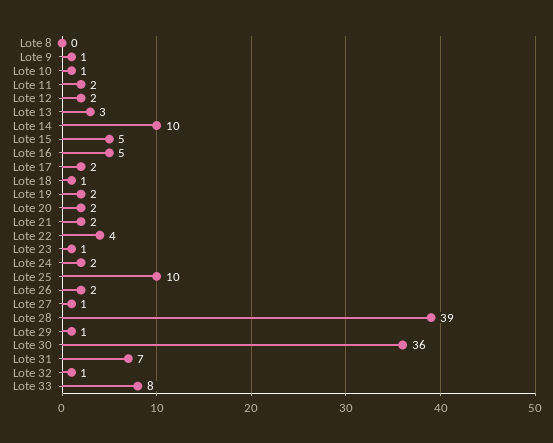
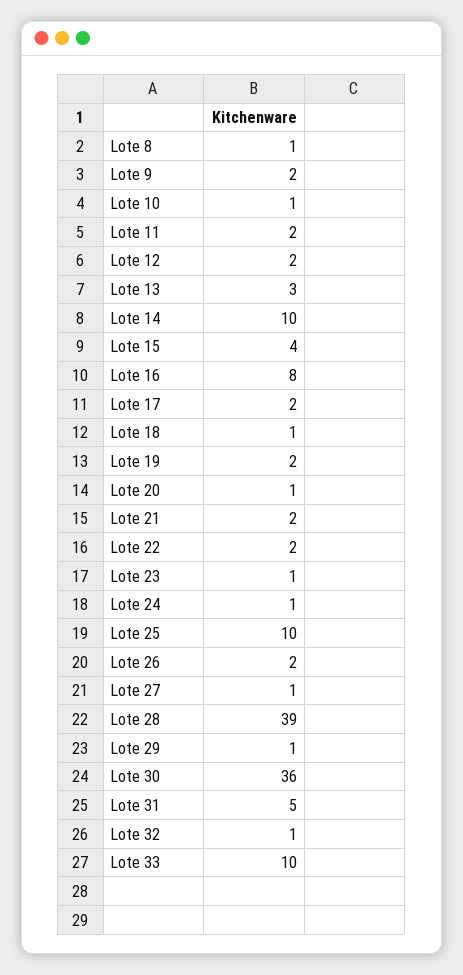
Lote 8: 0 -> 1
Lote 9: 1 -> 2
Lote 15: 5 -> 4
Lote 16: 5 -> 8
Lote 20: 2 -> 1
Lote 22: 4 -> 2
Lote 24: 2 -> 1
Lote 31: 7 -> 5
Lote 33: 8 -> 10

